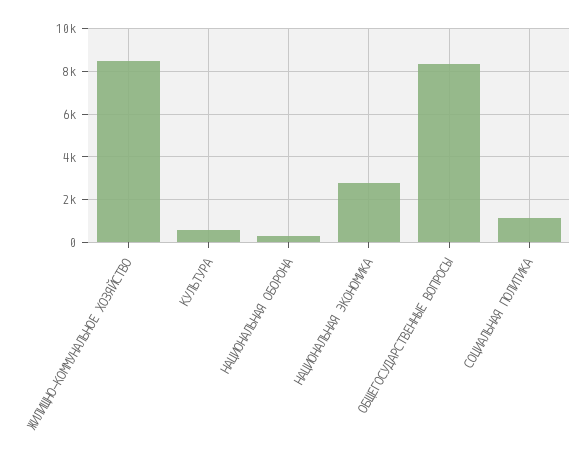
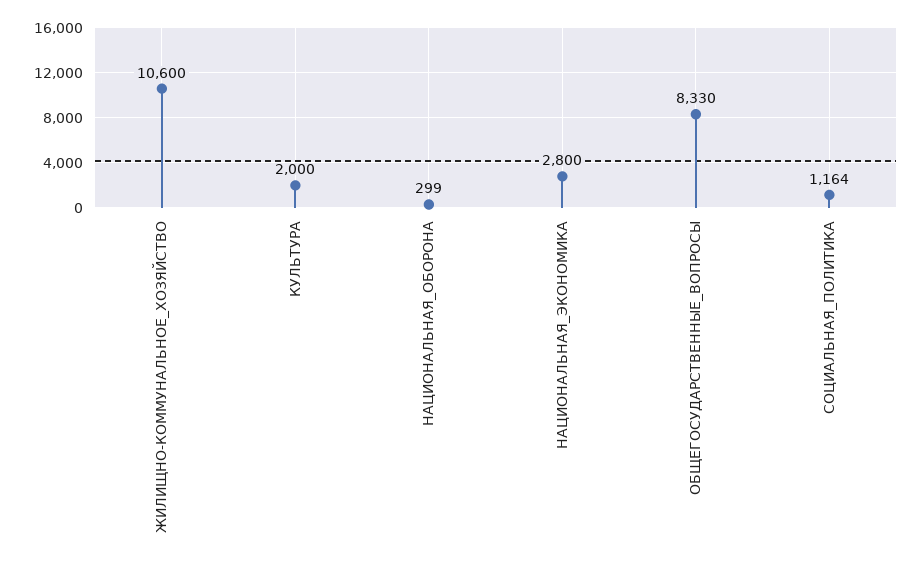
ЖИЛИЩНО-КОММУНАЛЬНОЕ ХОЗЯЙСТВО: 8500 -> 10600
КУЛЬТУРА: 500 -> 2000

